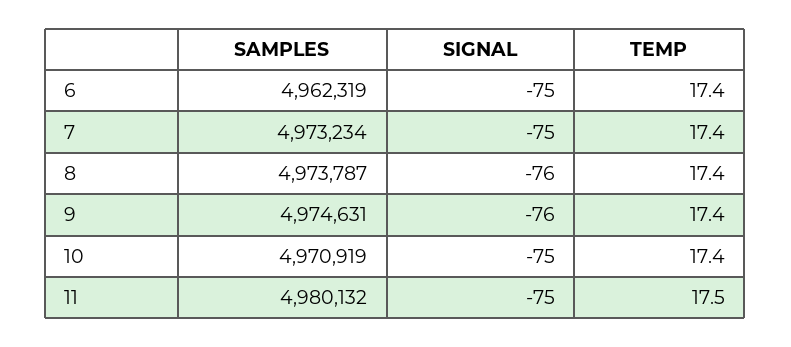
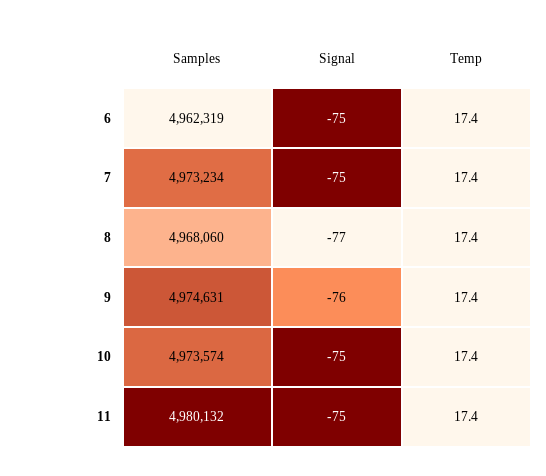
SAMPLES, 8: 4973787 -> 4968060
SIGNAL, 8: -76 -> -77
SAMPLES, 10: 4970919 -> 4973574
TEMP, 11: 17.5 -> 17.4

